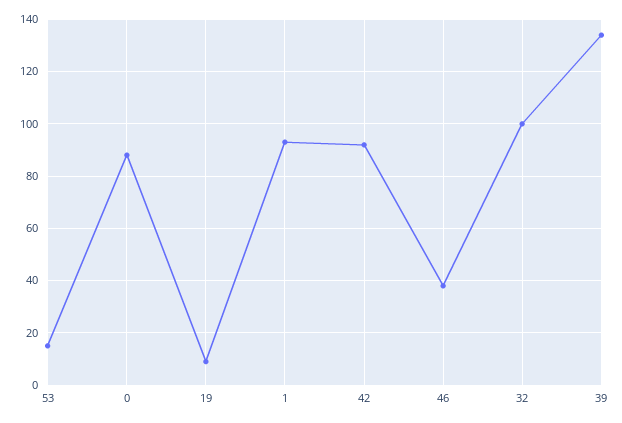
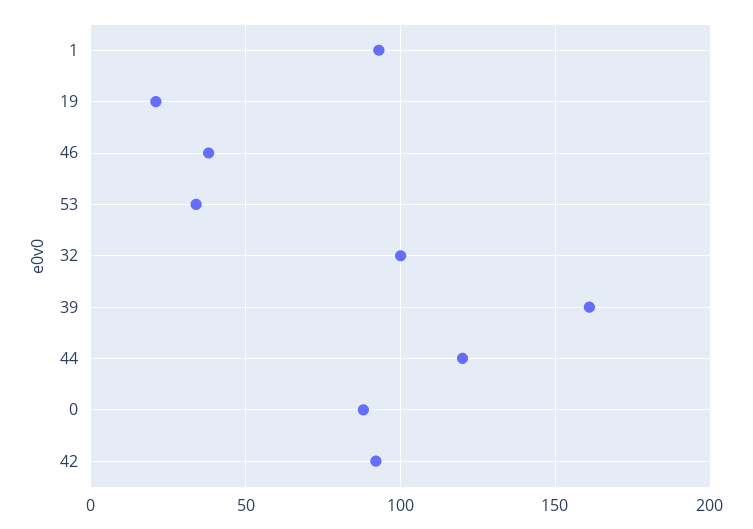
53: 15 -> 35
19: 10 -> 20
39: 135 -> 160
44: none -> 120

